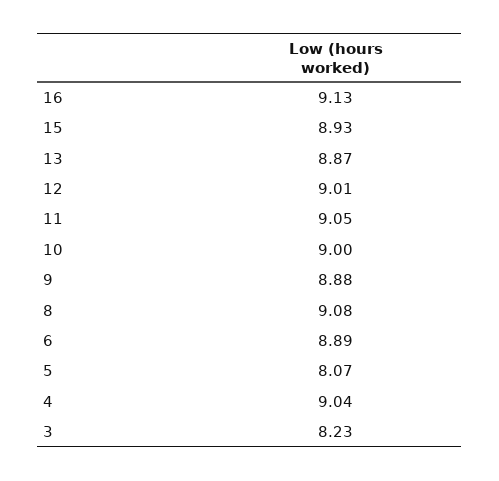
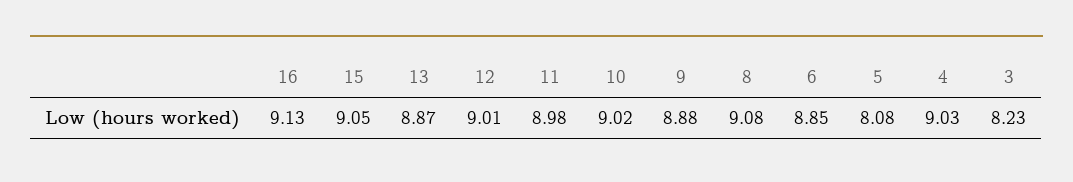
15: 8.93 -> 9.05
11: 9.05 -> 8.98
10: 9 -> 9.02
6: 8.89 -> 8.85
5: 8.07 -> 8.08
4: 9.04 -> 9.03

